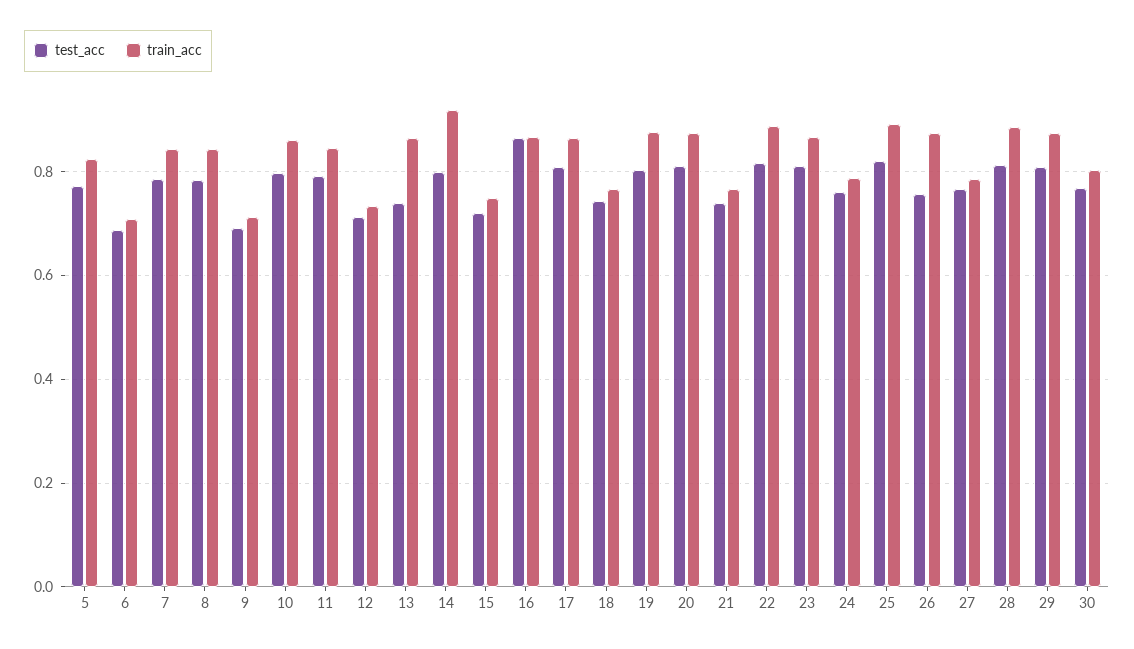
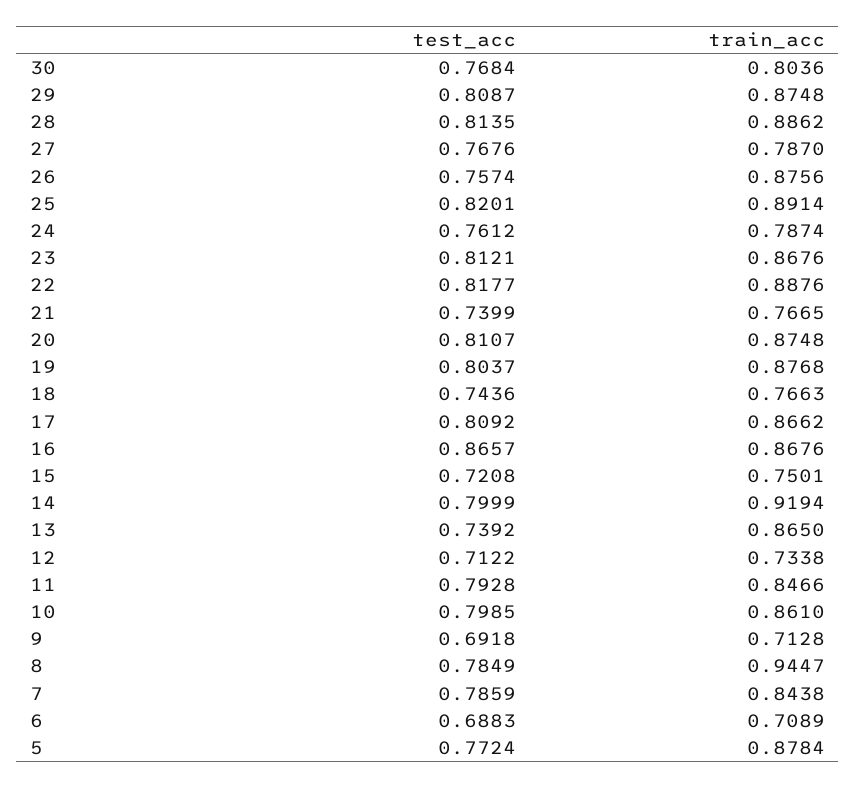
train_acc, 5: 0.82 -> 0.8784
train_acc, 8: 0.84 -> 0.9447

